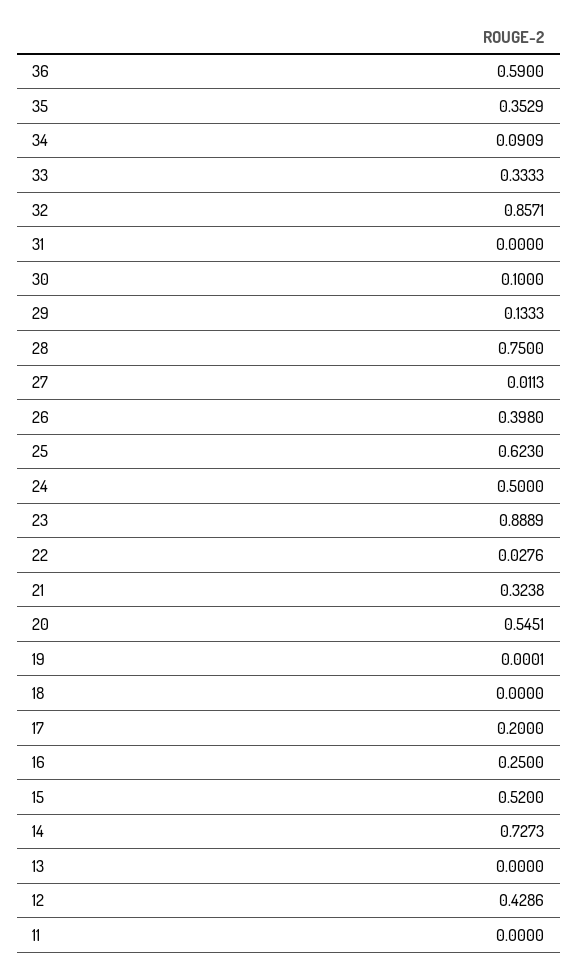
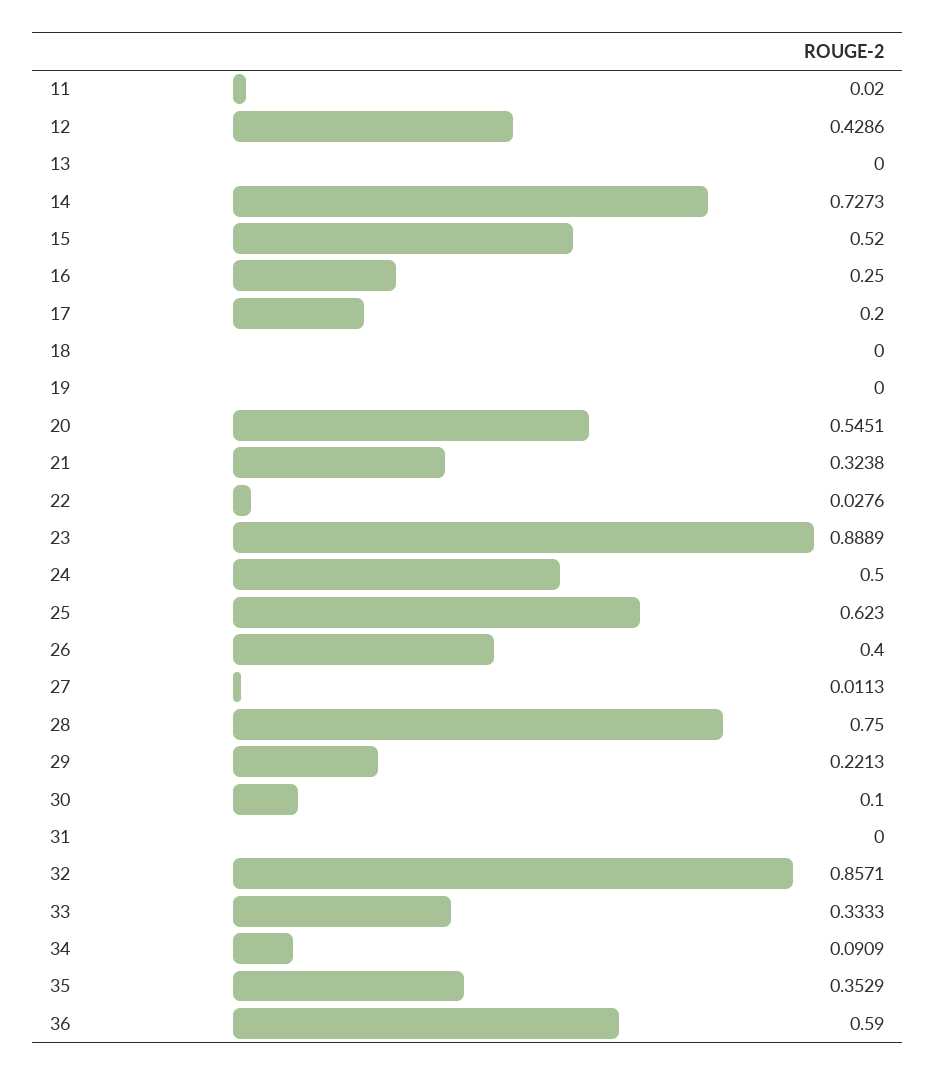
29: 0.1333 -> 0.2213
26: 0.398 -> 0.4
19: 0.0001 -> 0
11: 0 -> 0.02

